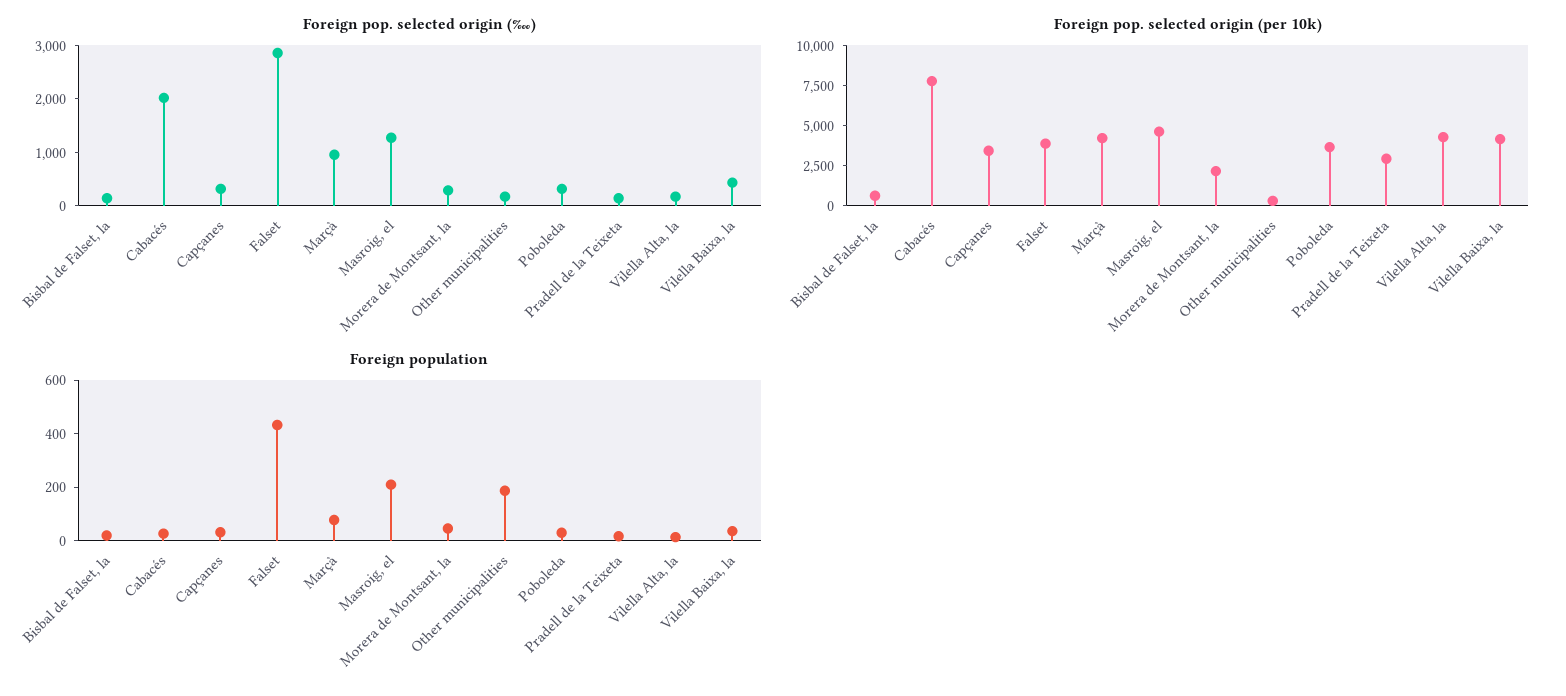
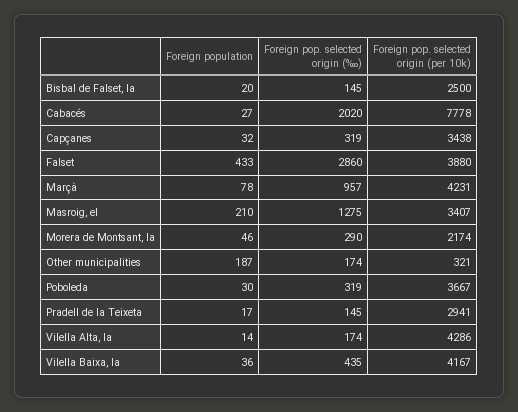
Foreign pop. selected origin (per 10k), Bisbal de Falset, la: 500 -> 2500
Foreign pop. selected origin (per 10k), Masroig, el: 4500 -> 3407

